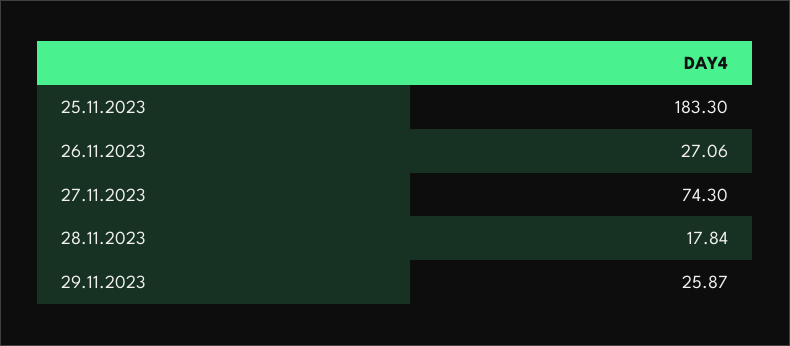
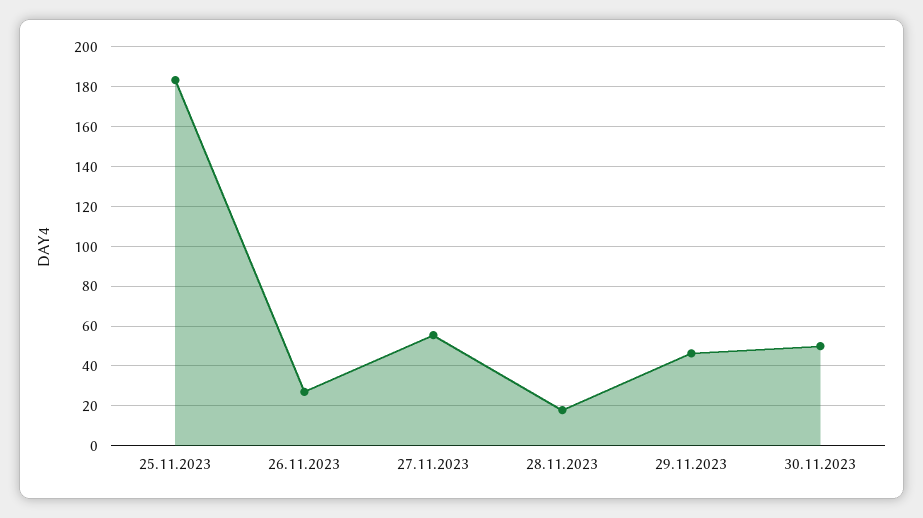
27.11.2023: 74.3 -> 55
29.11.2023: 25.87 -> 45
30.11.2023: none -> 50

